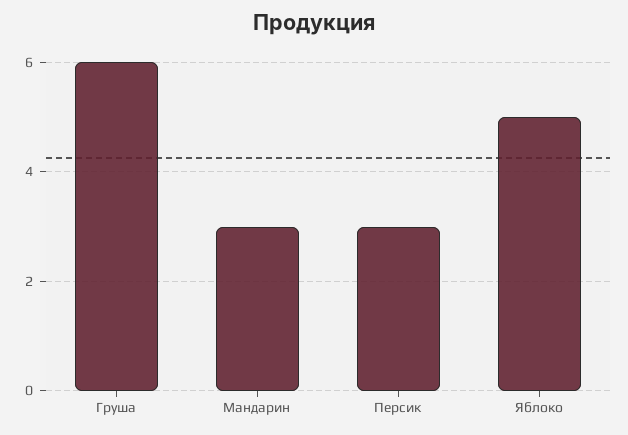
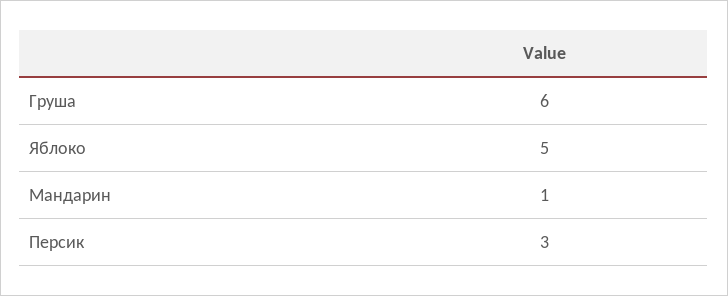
Мандарин: 3 -> 1

